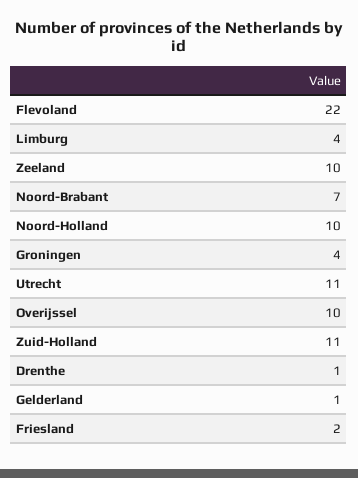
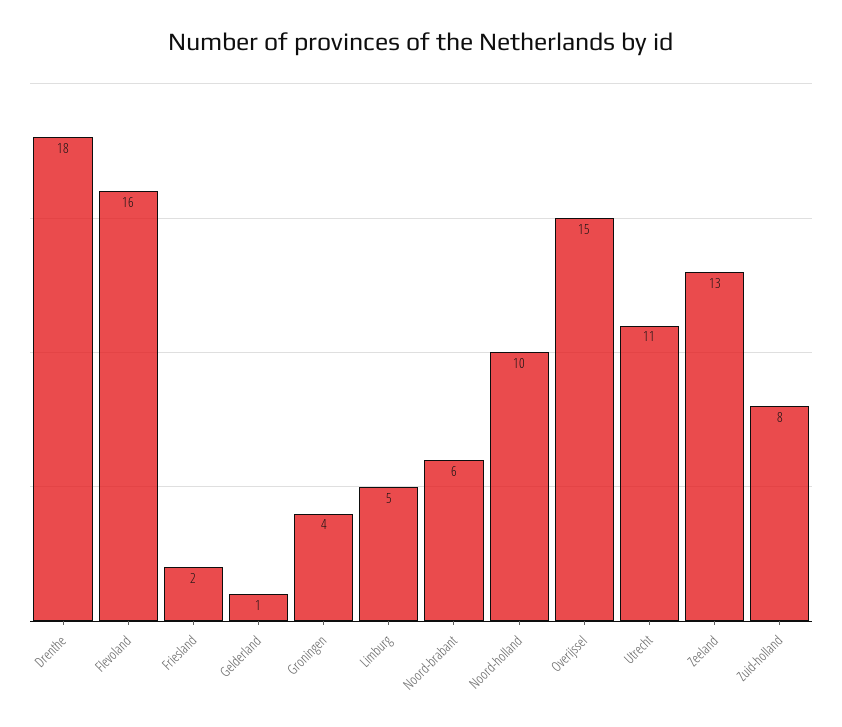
Flevoland: 22 -> 16
Limburg: 4 -> 5
Zeeland: 10 -> 13
Noord-Brabant: 7 -> 6
Overijssel: 10 -> 15
Zuid-Holland: 11 -> 8
Drenthe: 1 -> 18

